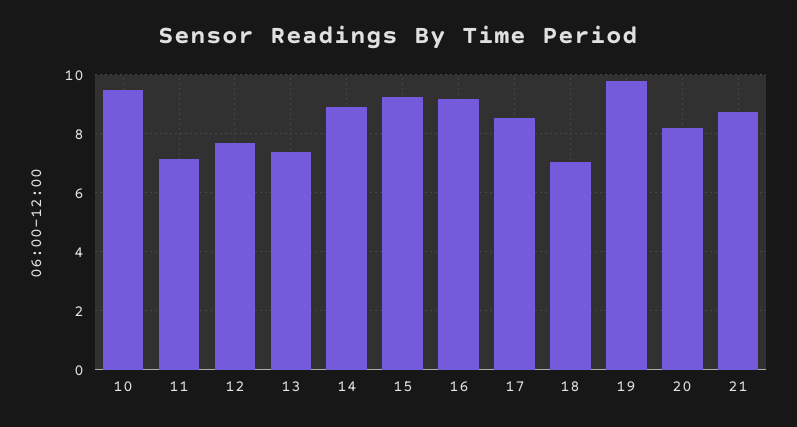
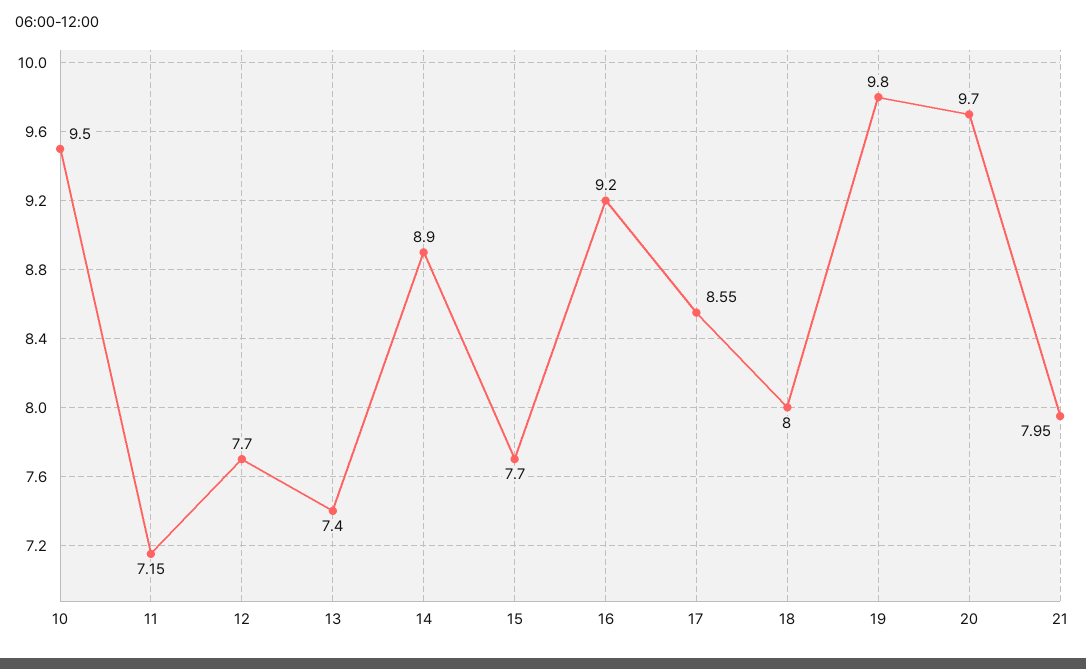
15: 9.25 -> 7.7
18: 7 -> 8
20: 8.25 -> 9.7
21: 8.75 -> 7.95

